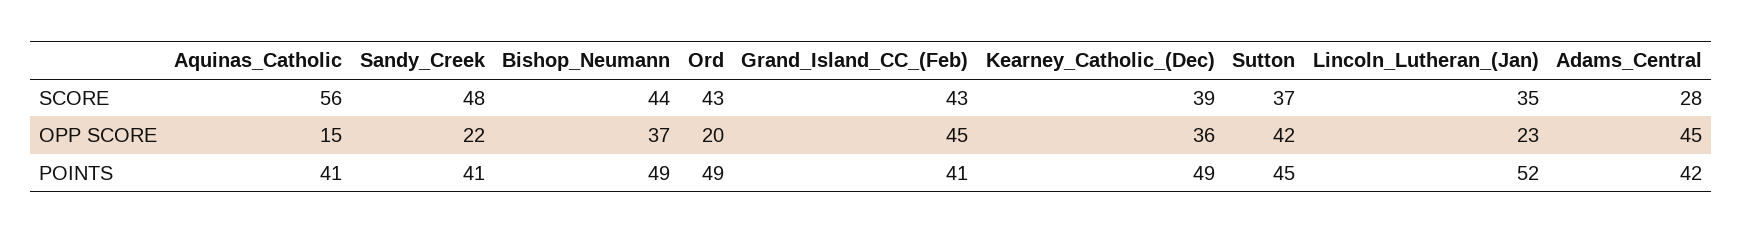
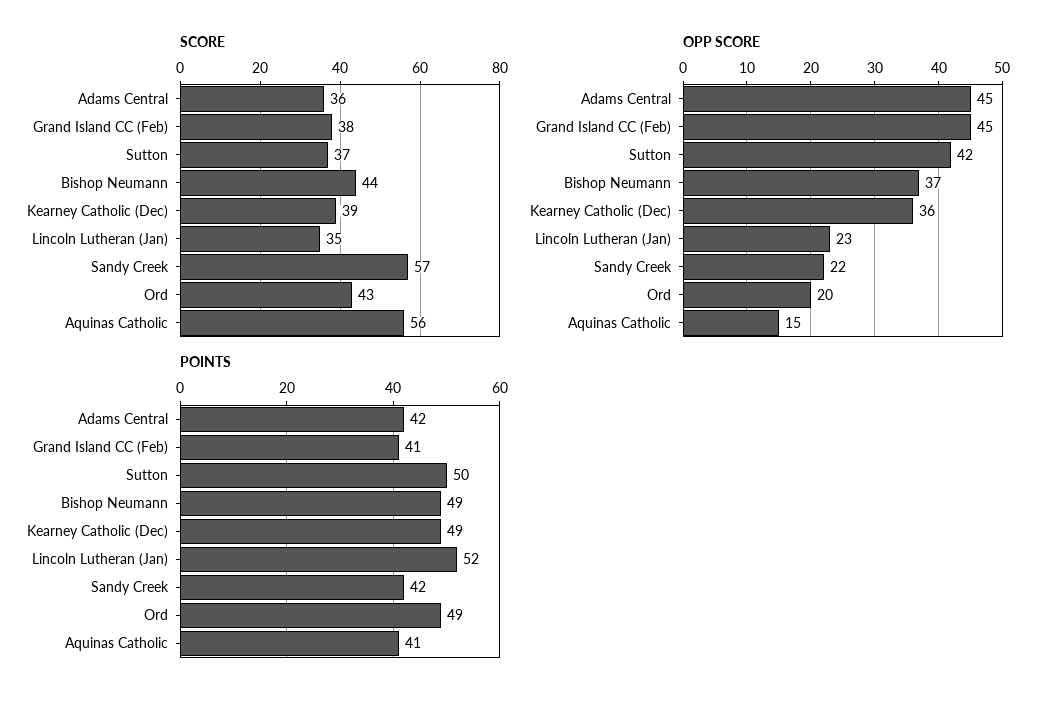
SCORE, Sandy_Creek: 48 -> 57
SCORE, Grand_Island_CC_(Feb): 43 -> 38
SCORE, Adams_Central: 28 -> 36
POINTS, Sandy_Creek: 41 -> 42
POINTS, Sutton: 45 -> 50

